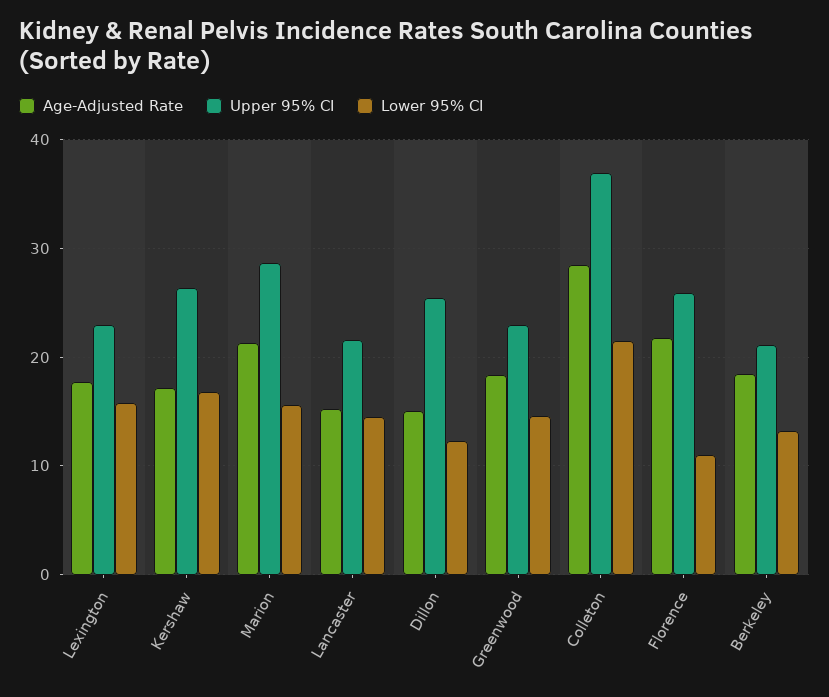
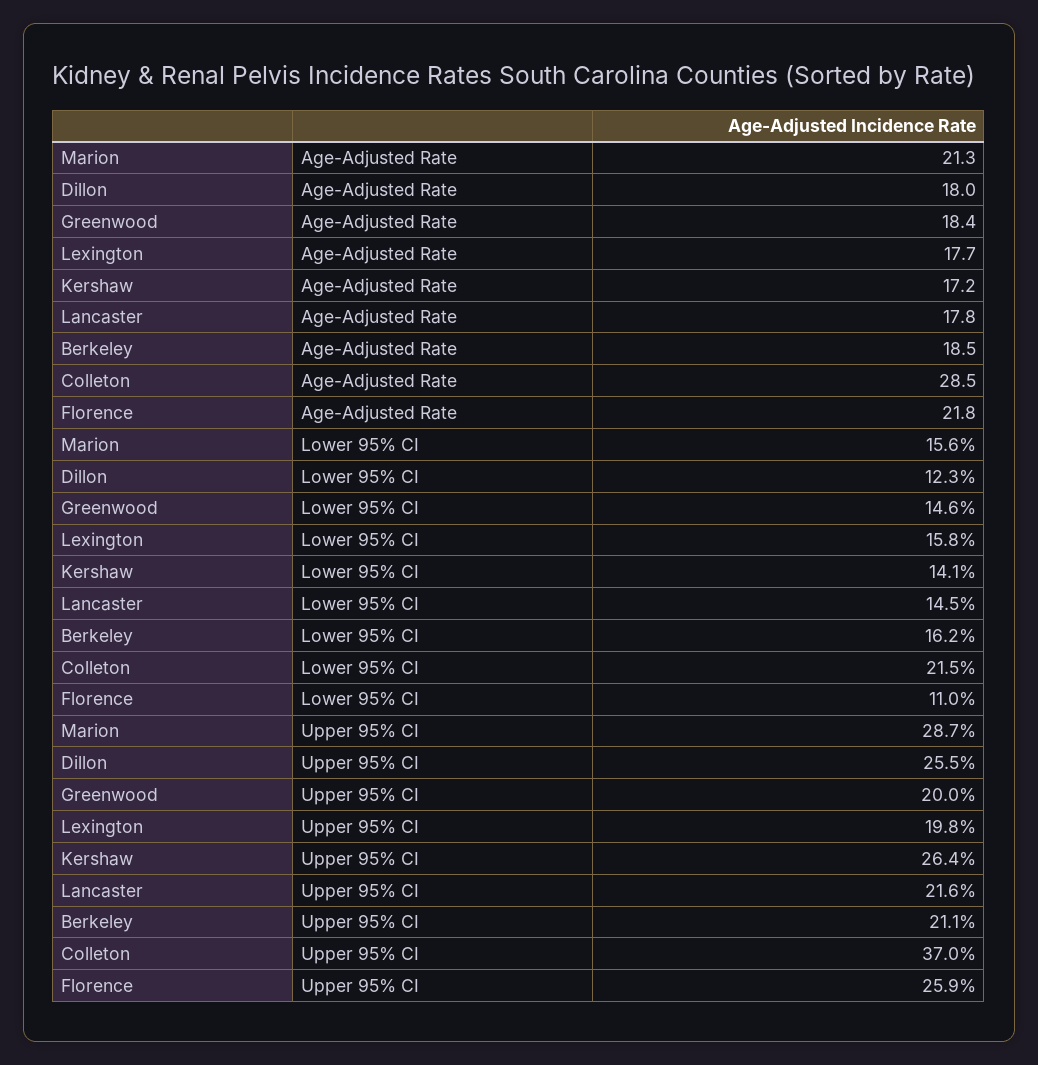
Upper 95% CI, Lexington: 23 -> 19.8
Lower 95% CI, Kershaw: 17 -> 14.1
Age-Adjusted Rate, Lancaster: 15 -> 17.8
Age-Adjusted Rate, Dillon: 15 -> 18
Upper 95% CI, Greenwood: 23 -> 20
Lower 95% CI, Berkeley: 13 -> 16.2

